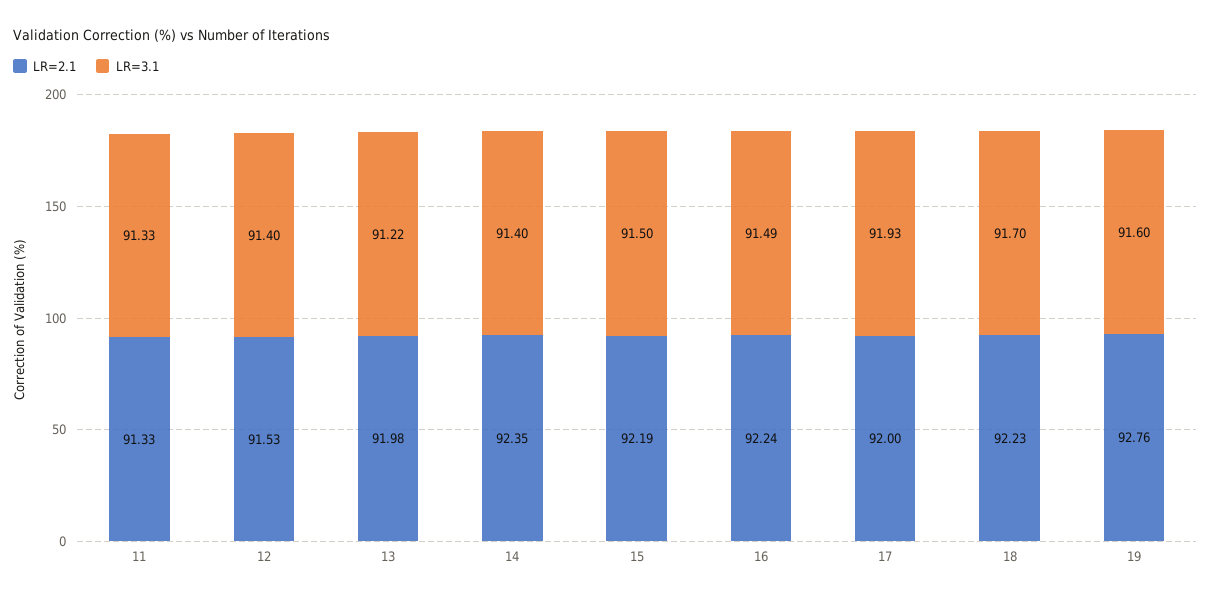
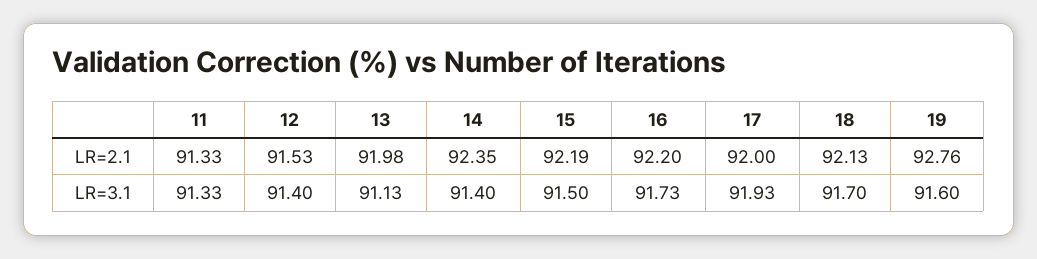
LR=3.1, 13: 91.22 -> 91.13
LR=2.1, 16: 92.24 -> 92.2
LR=3.1, 16: 91.49 -> 91.73
LR=2.1, 18: 92.23 -> 92.13

